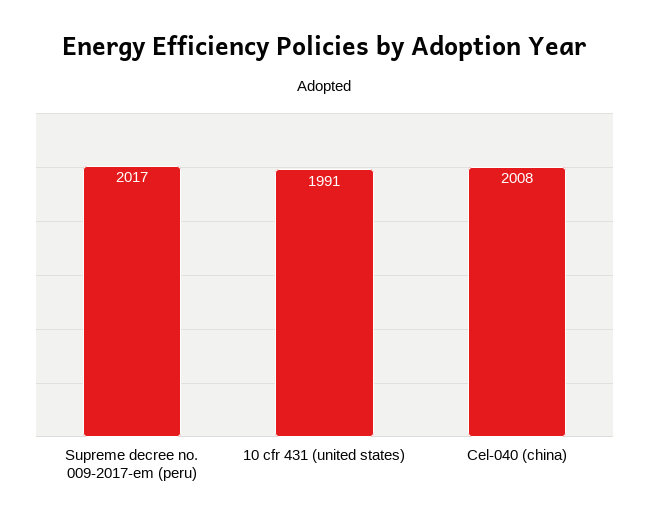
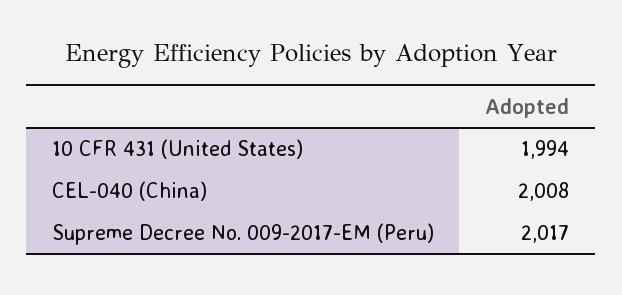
10 cfr 431 (united states): 1991 -> 1994

